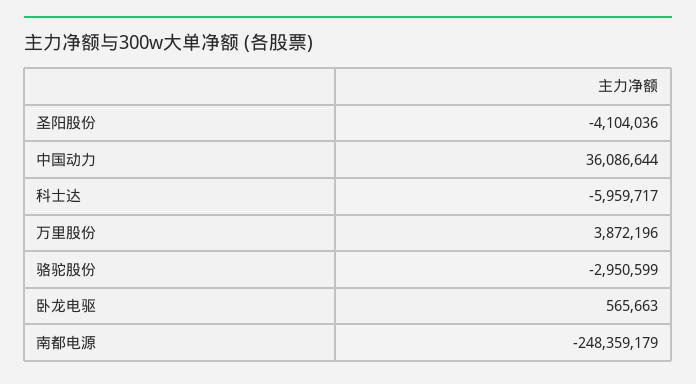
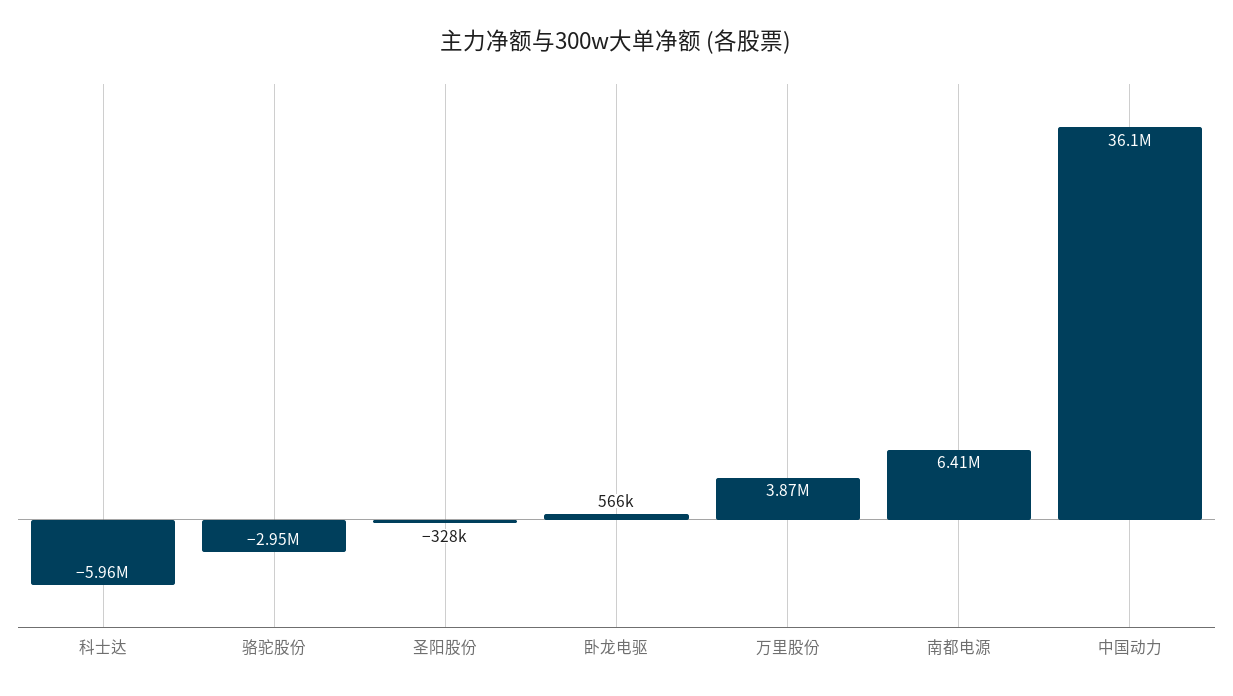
圣阳股份: -4104036 -> -328000
南都电源: -248359179 -> 6410000

